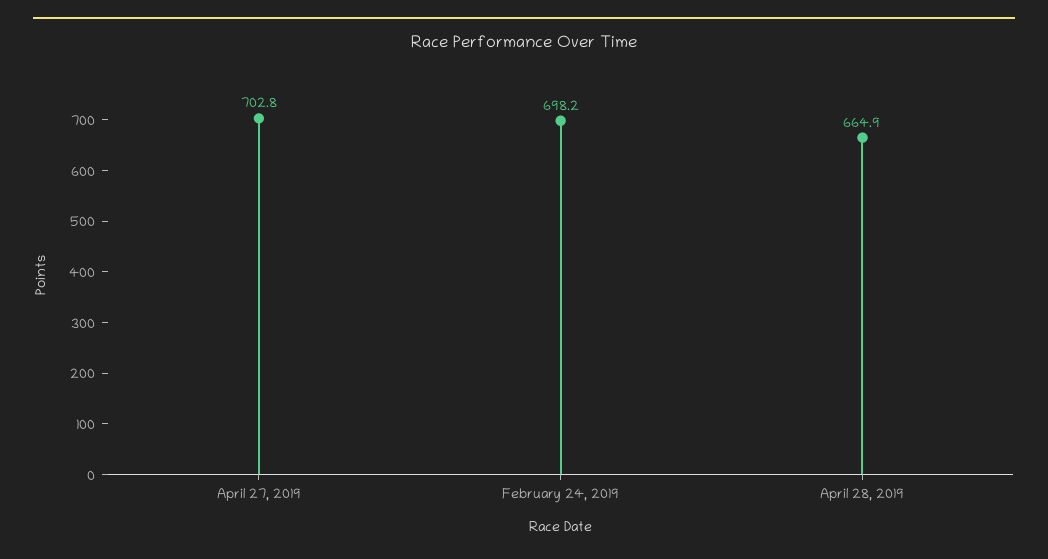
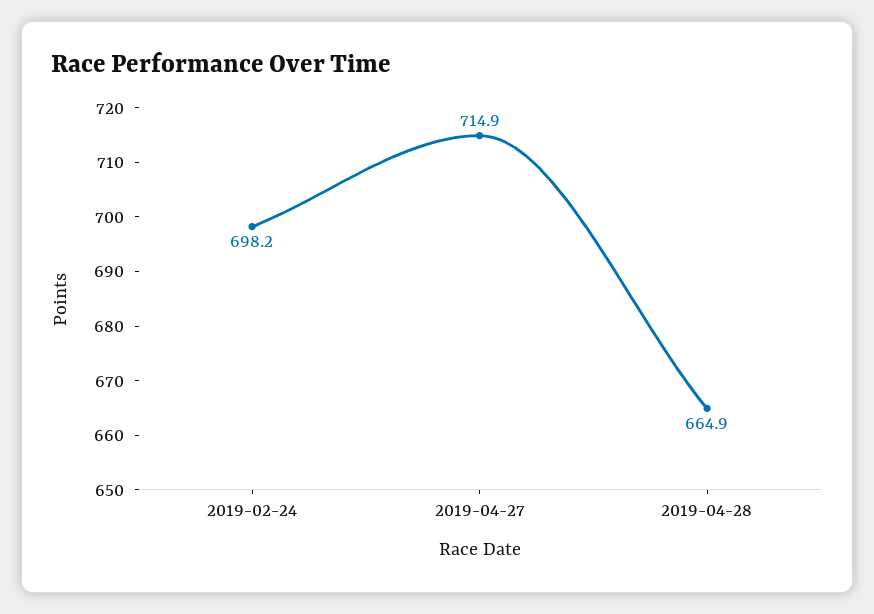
April 27, 2019: 702.8 -> 714.9

